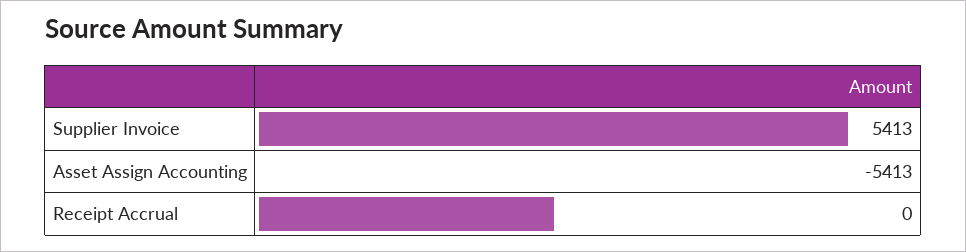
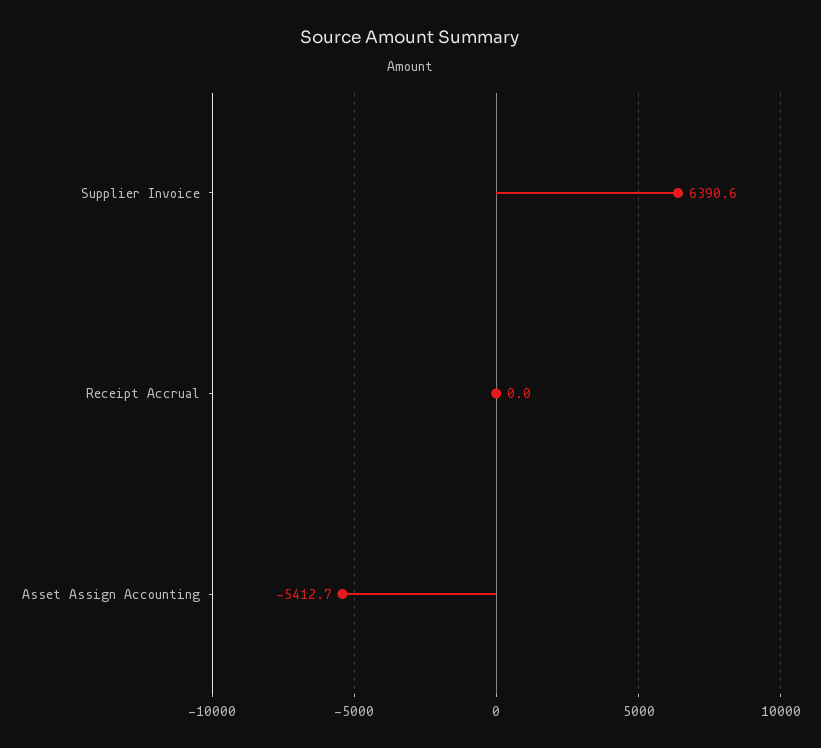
Supplier Invoice: 5413 -> 6390.6

